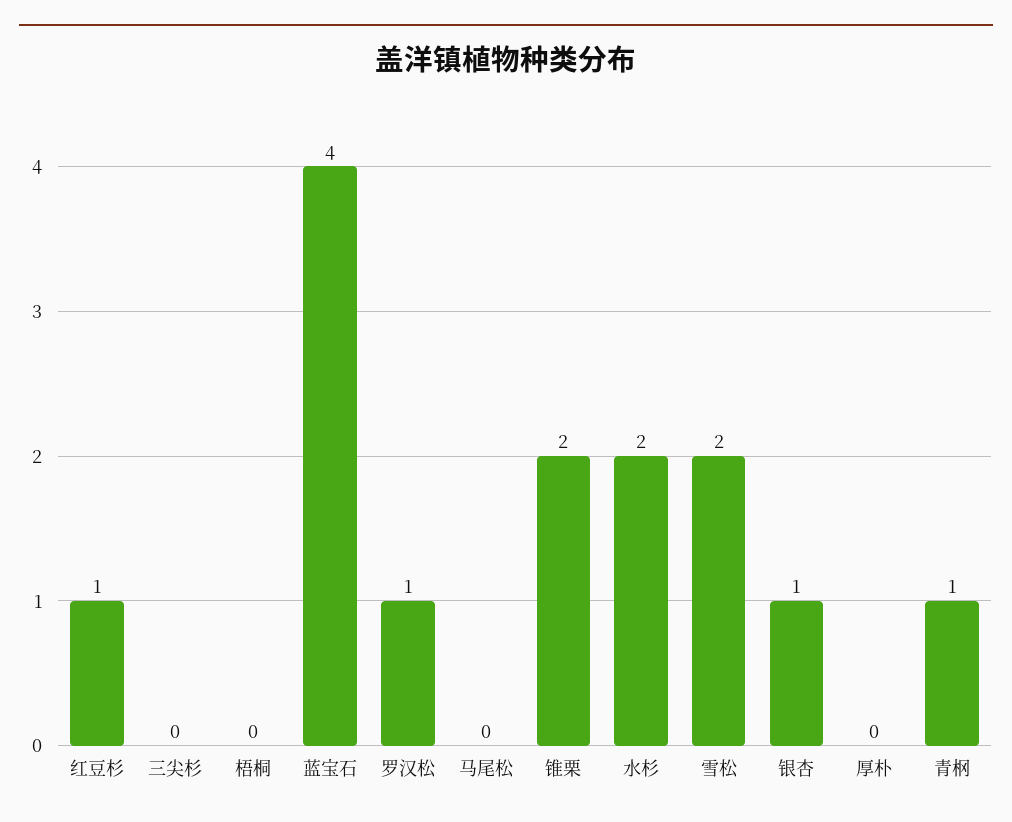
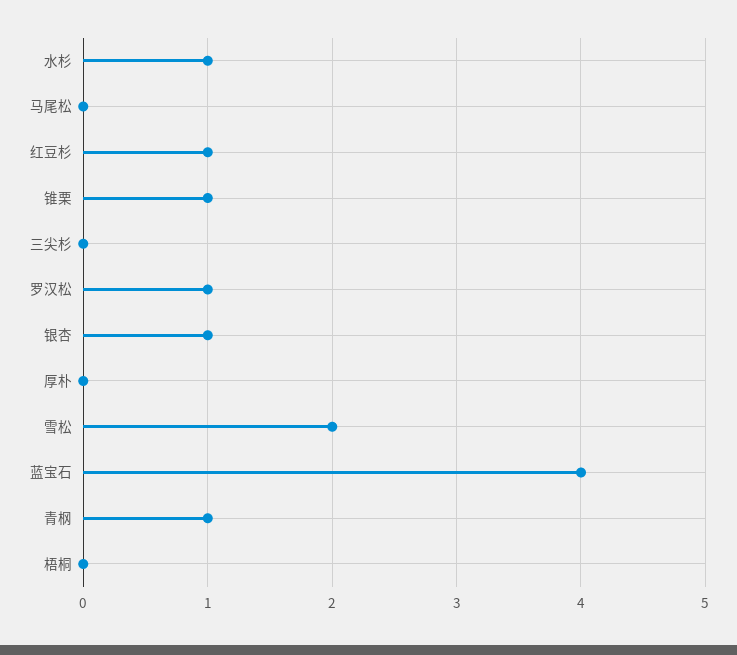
锥栗: 2 -> 1
水杉: 2 -> 1

